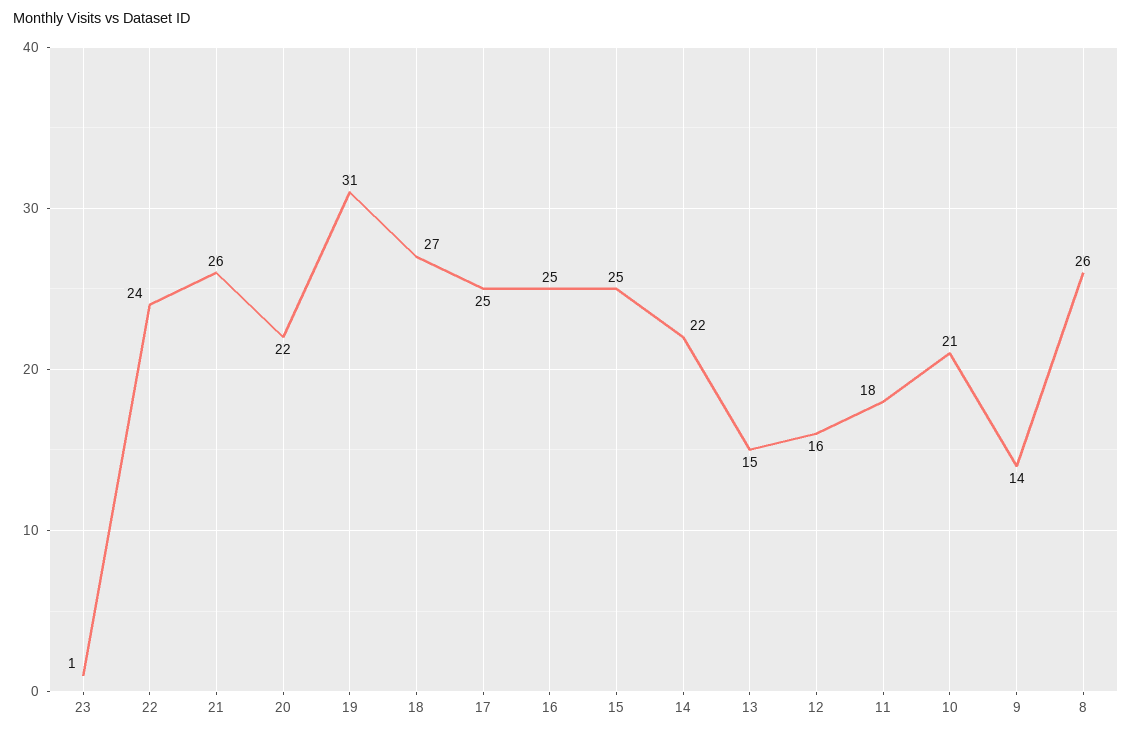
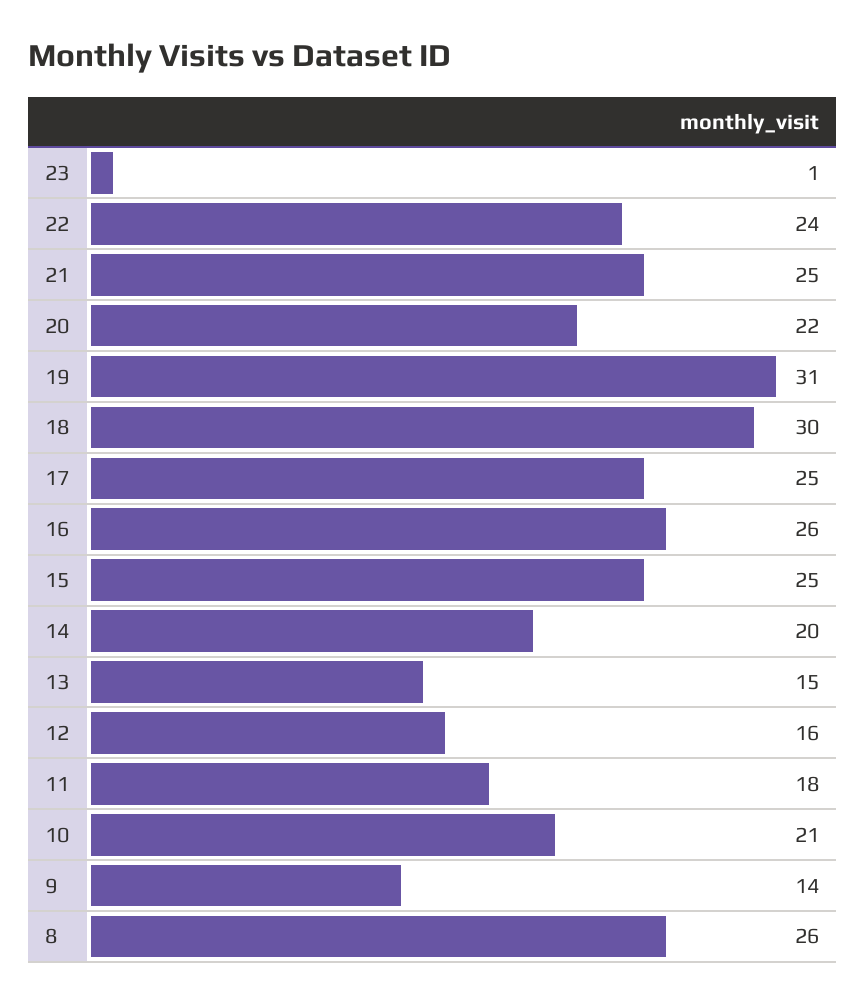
21: 26 -> 25
18: 27 -> 30
16: 25 -> 26
14: 22 -> 20

